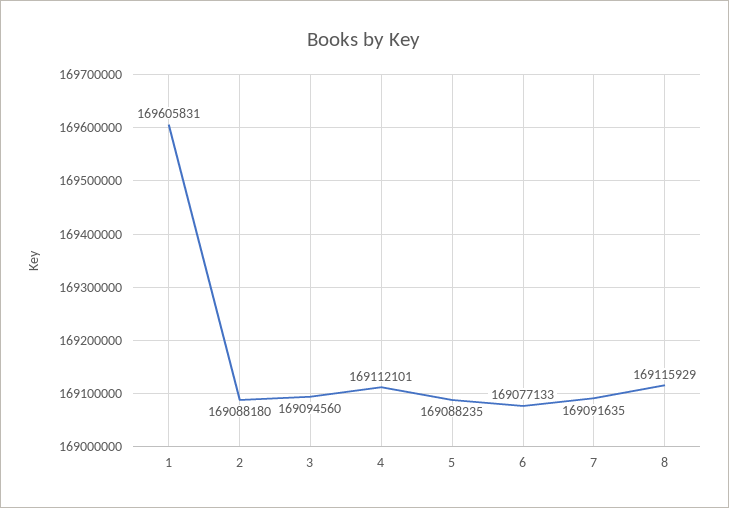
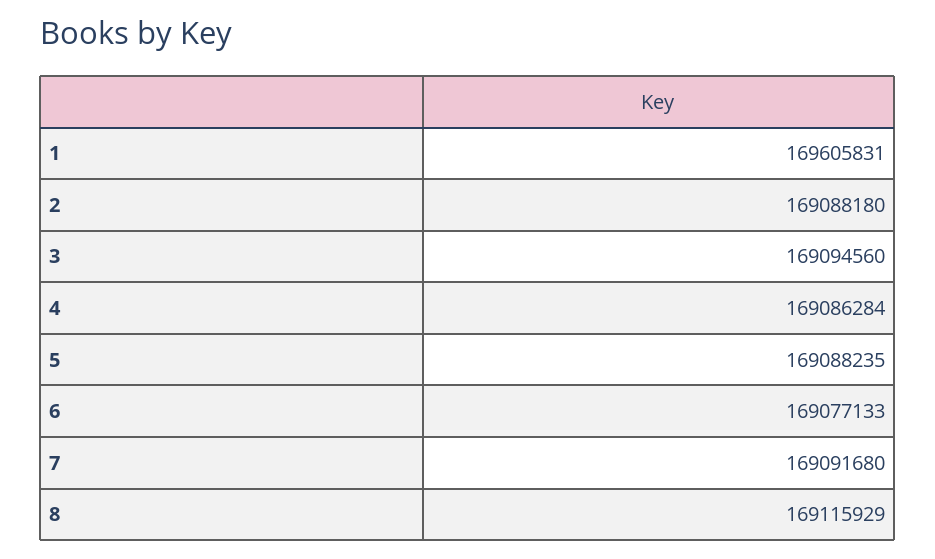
4: 169112101 -> 169086284
7: 169091635 -> 169091680

